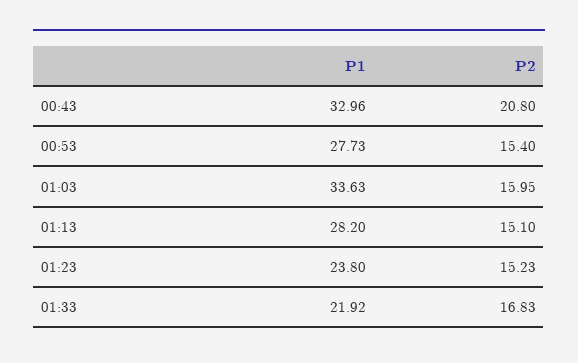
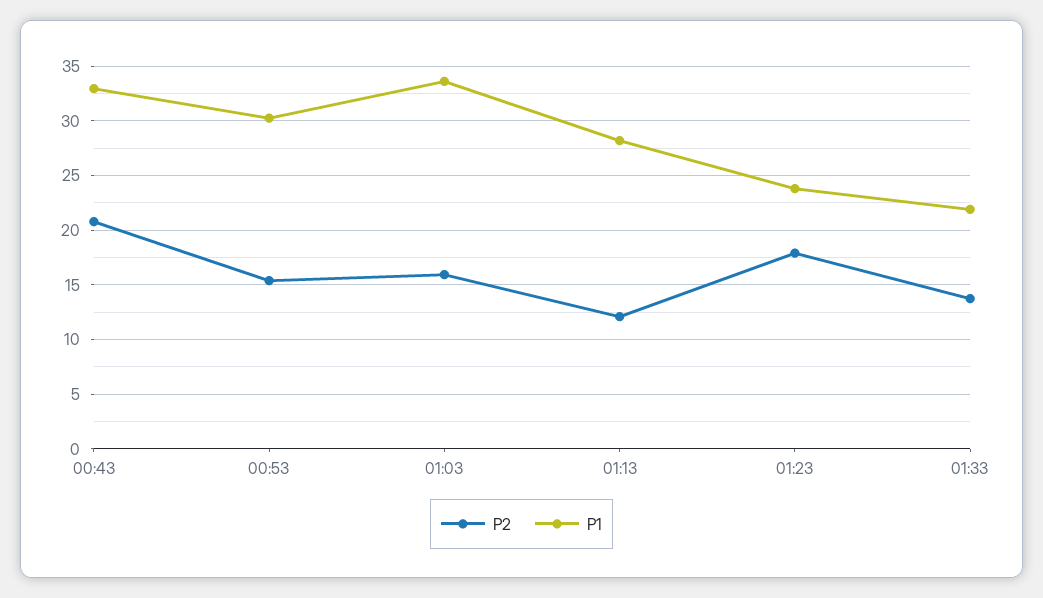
P1, 00:53: 27.73 -> 30
P2, 01:13: 15.1 -> 12
P2, 01:23: 15.23 -> 18
P2, 01:33: 16.83 -> 14

